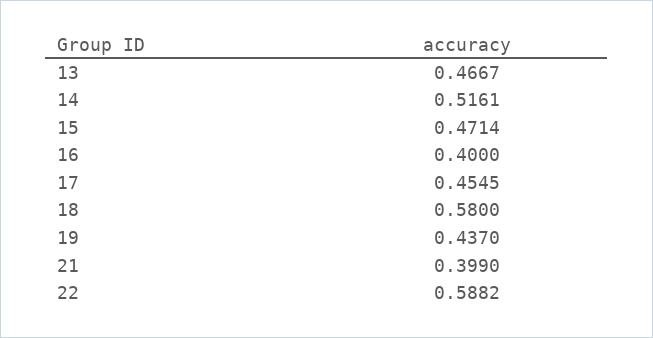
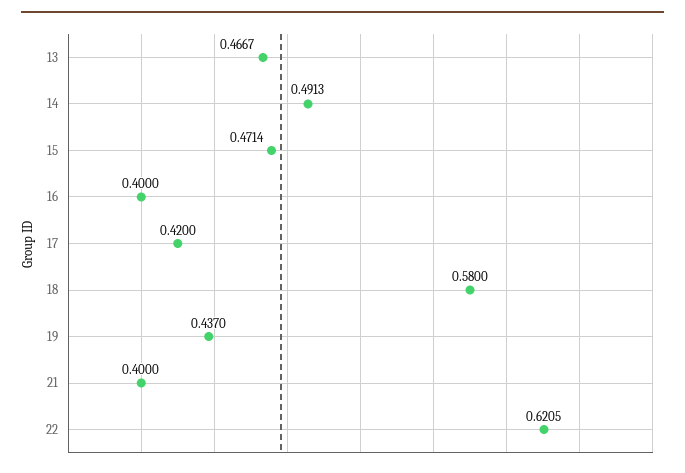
14: 0.5161 -> 0.4913
17: 0.4545 -> 0.42
21: 0.399 -> 0.4
22: 0.5882 -> 0.6205

